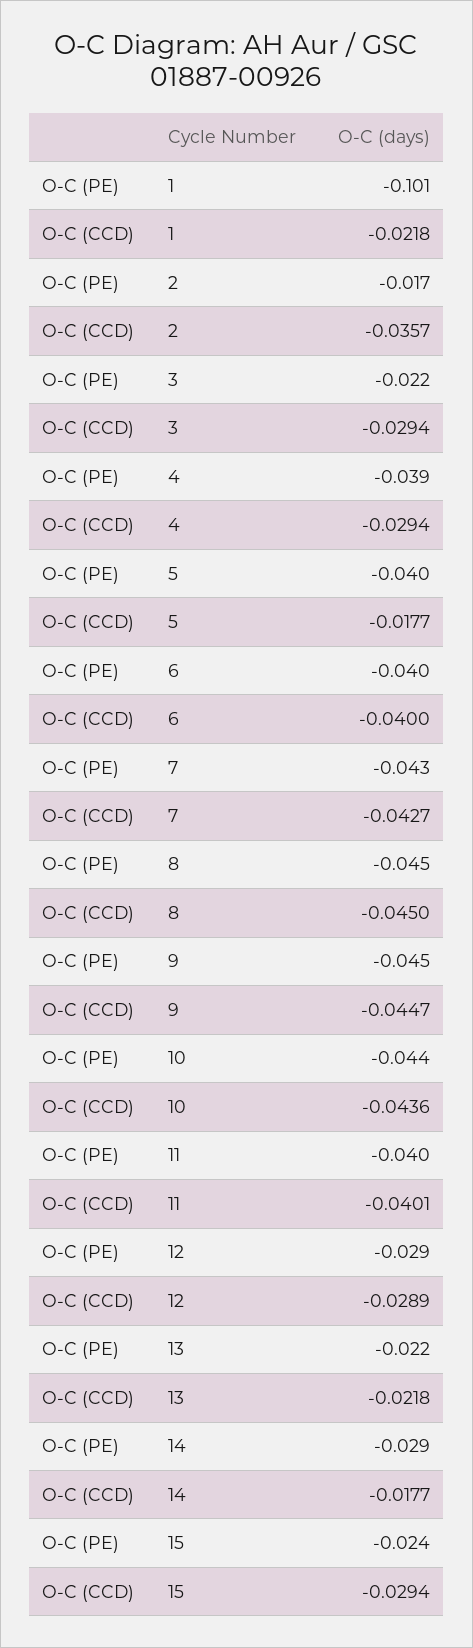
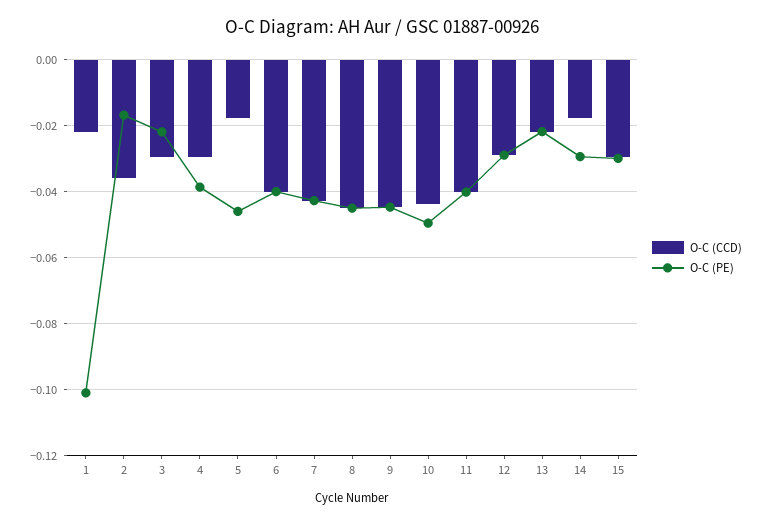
O-C (PE), 5: -0.04 -> -0.046
O-C (PE), 10: -0.044 -> -0.05
O-C (PE), 15: -0.024 -> -0.03

